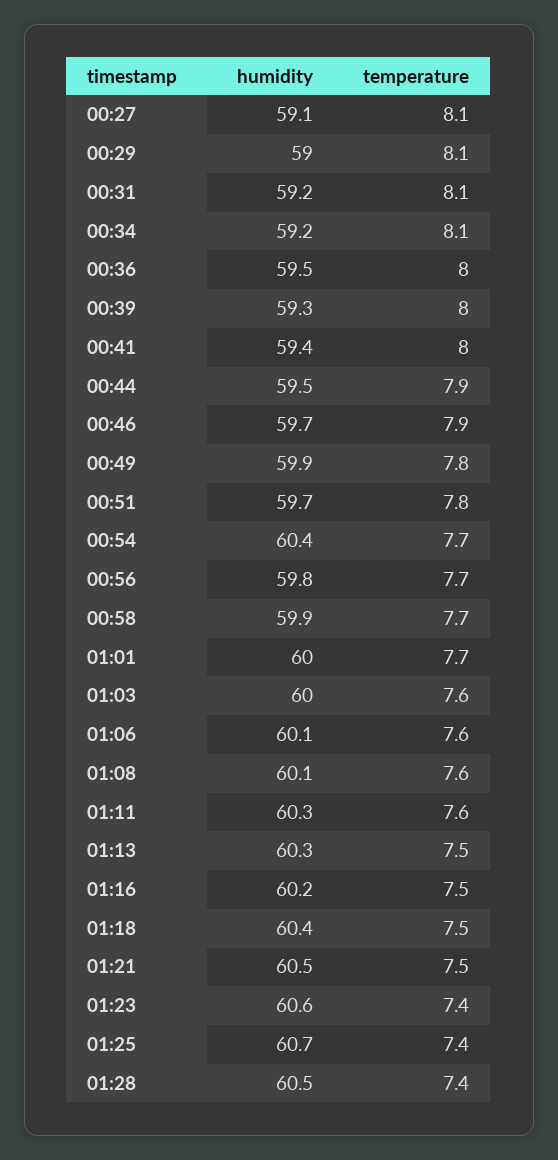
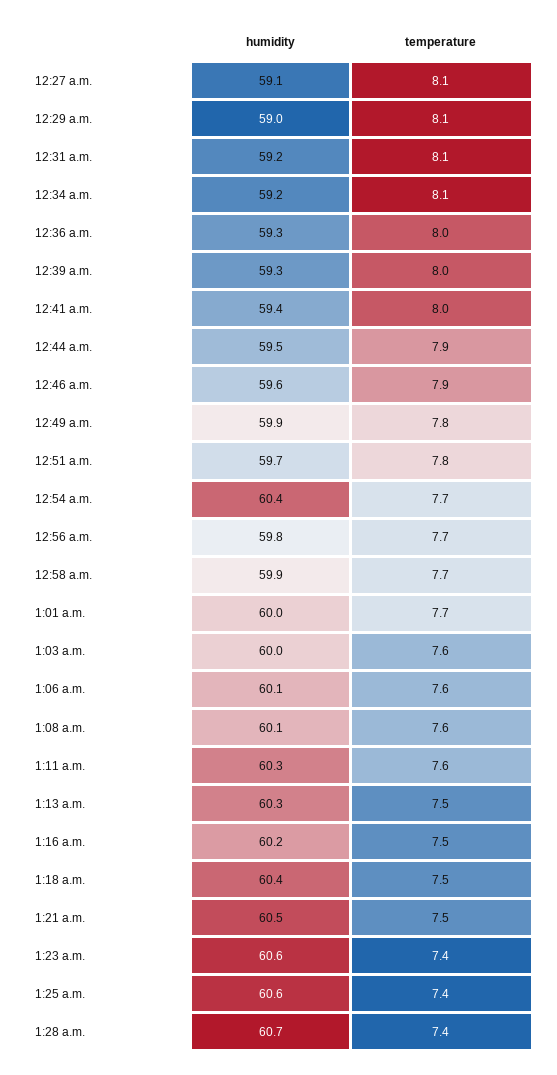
humidity, 00:36: 59.5 -> 59.3
humidity, 00:46: 59.7 -> 59.6
humidity, 01:25: 60.7 -> 60.6
humidity, 01:28: 60.5 -> 60.7

